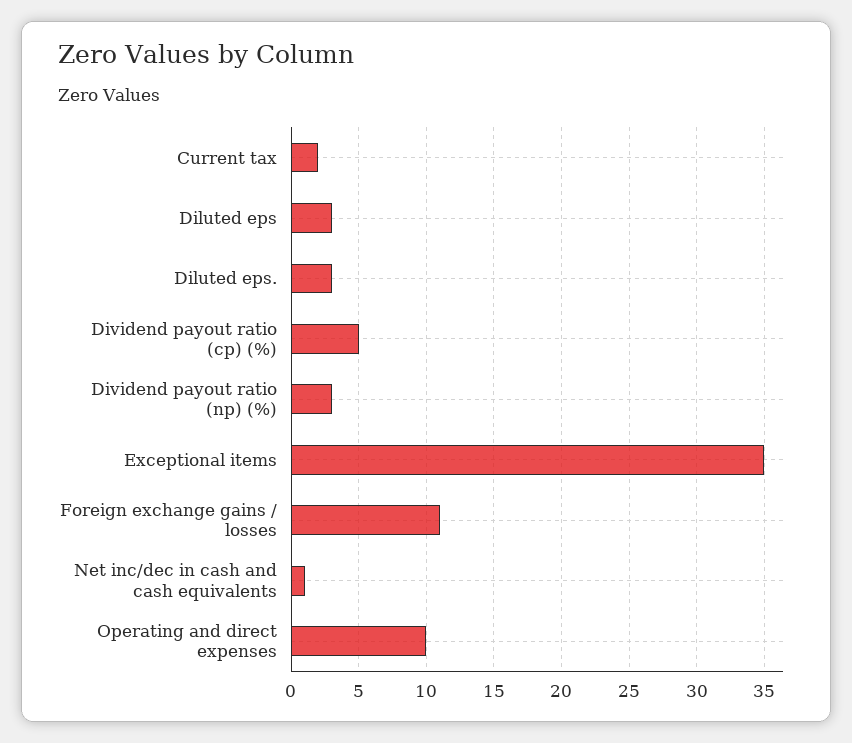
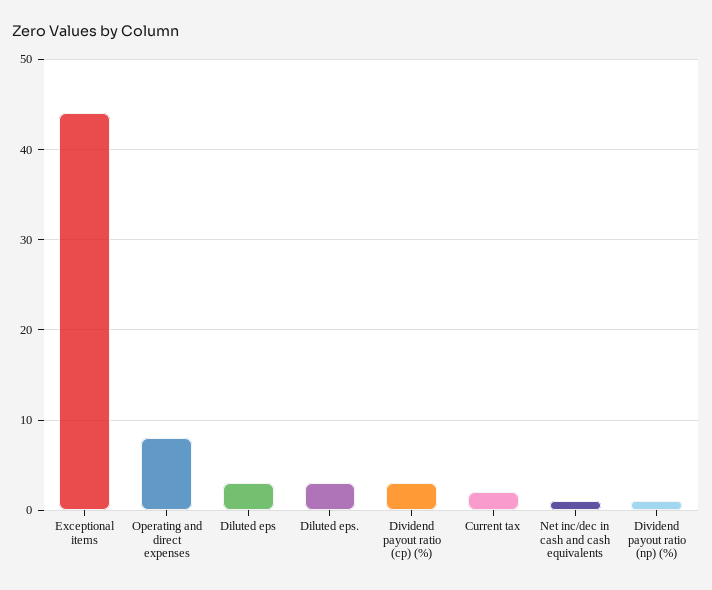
Dividend payout ratio (cp) (%): 5 -> 3
Dividend payout ratio (np) (%): 3 -> 1
Exceptional items: 35 -> 44
Foreign exchange gains / losses: 11 -> none
Operating and direct expenses: 10 -> 8

